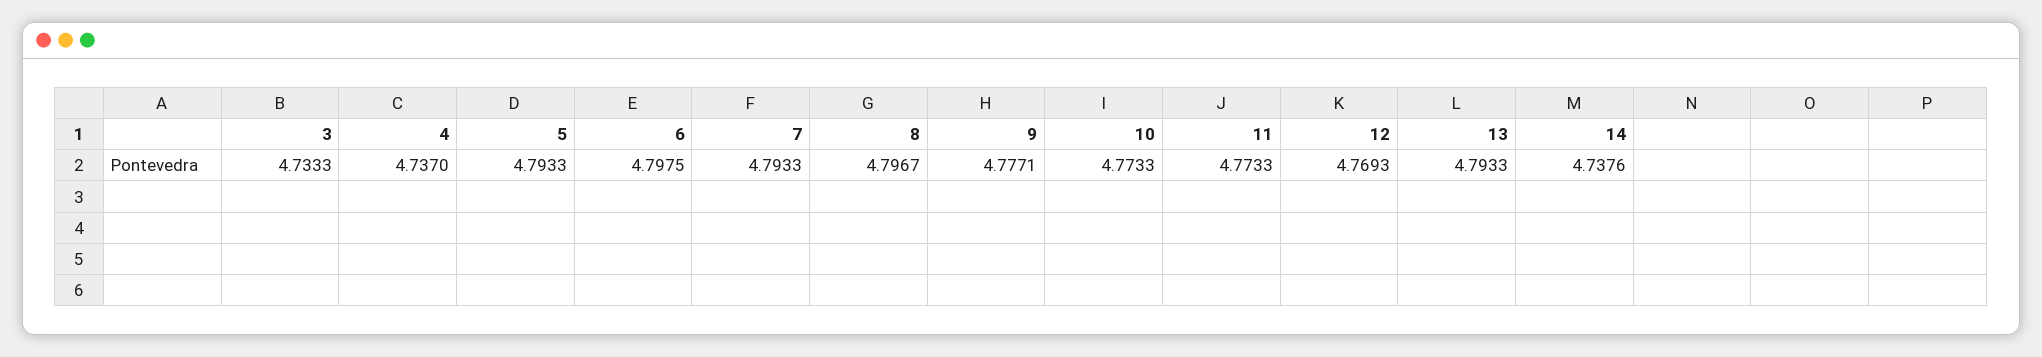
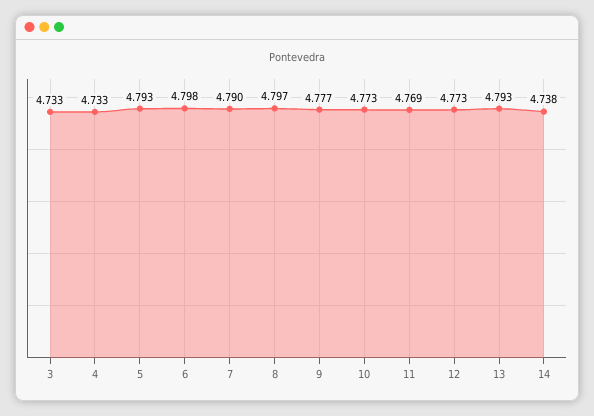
4: 4.737 -> 4.733
7: 4.7933 -> 4.79
11: 4.7733 -> 4.769
12: 4.7693 -> 4.773

